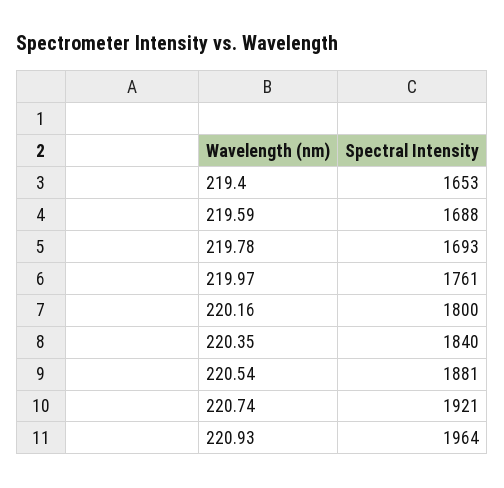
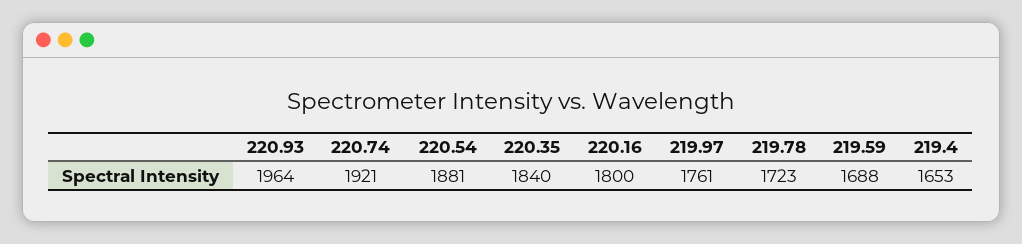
219.78: 1693 -> 1723

